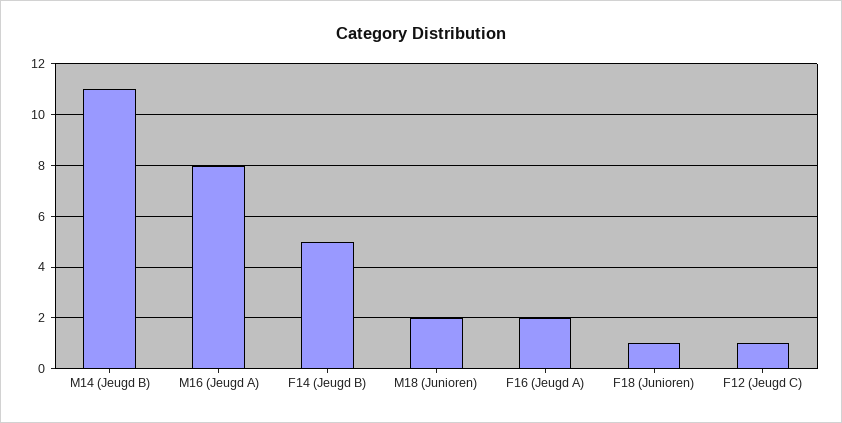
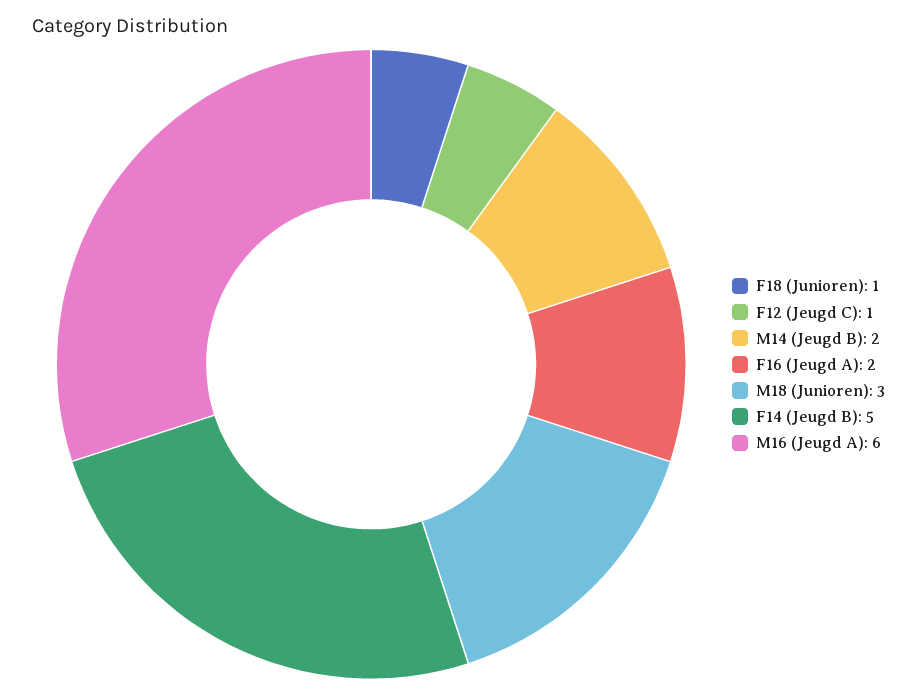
M14 (Jeugd B): 11 -> 2
M16 (Jeugd A): 8 -> 6
M18 (Junioren): 2 -> 3

